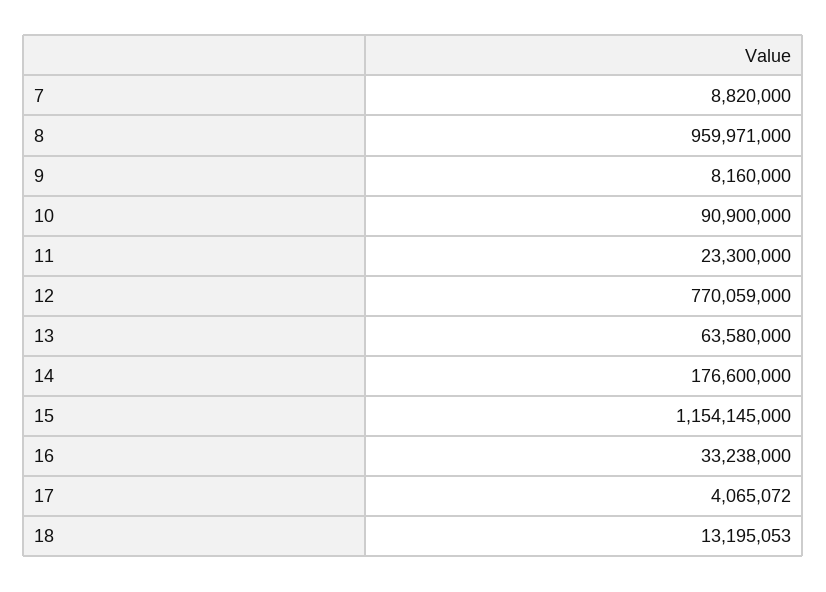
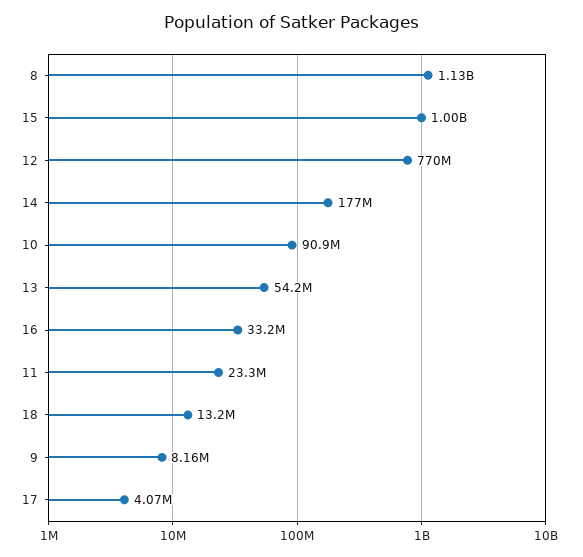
7: 8820000 -> none
8: 959971000 -> 1130000000
13: 63580000 -> 54200000
15: 1154145000 -> 1000000000

